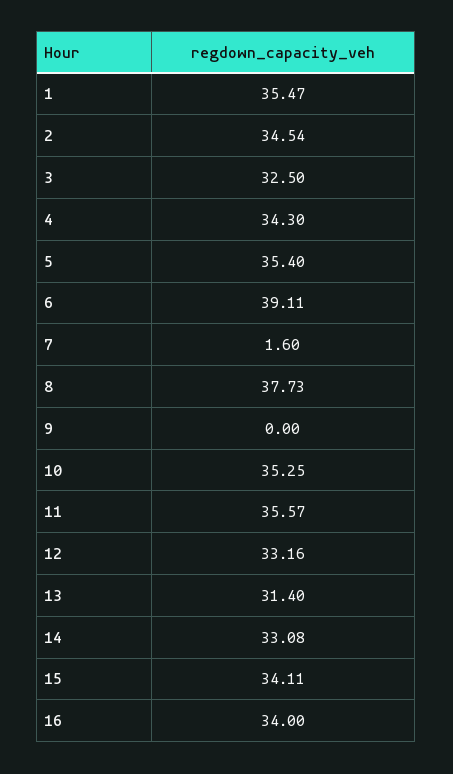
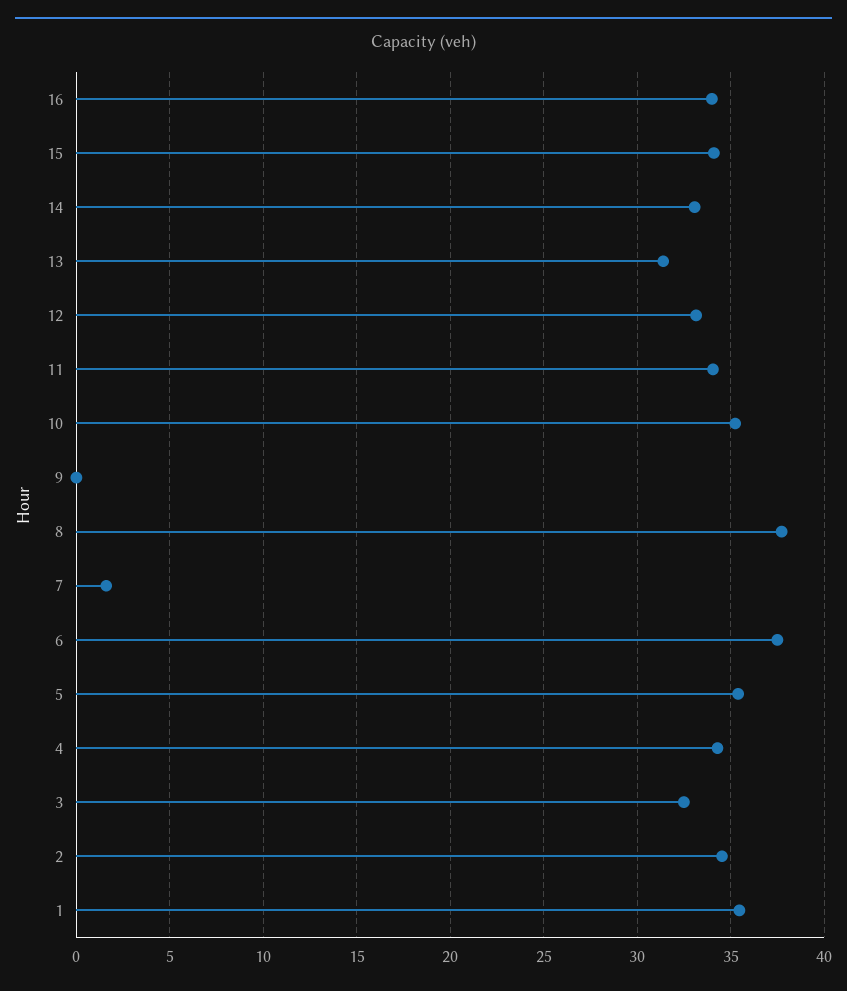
6: 39.11 -> 37.5
11: 35.57 -> 34

